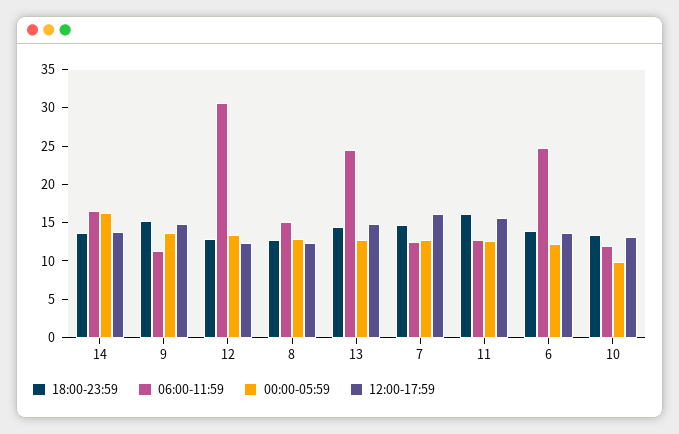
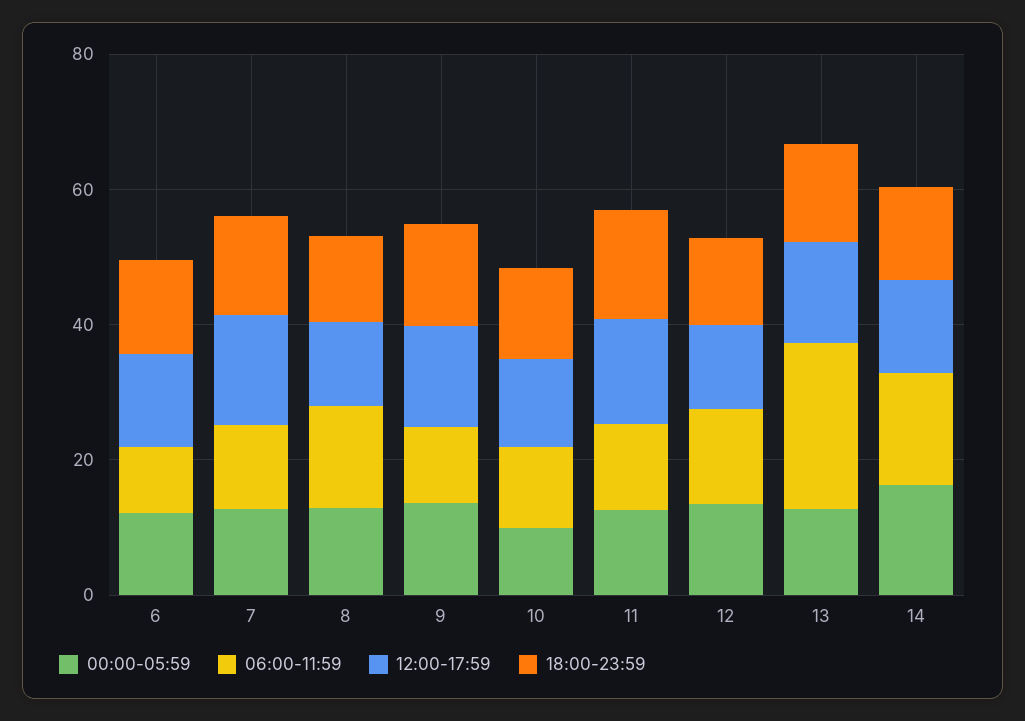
06:00-11:59, 12: 30 -> 15
06:00-11:59, 6: 25 -> 10

